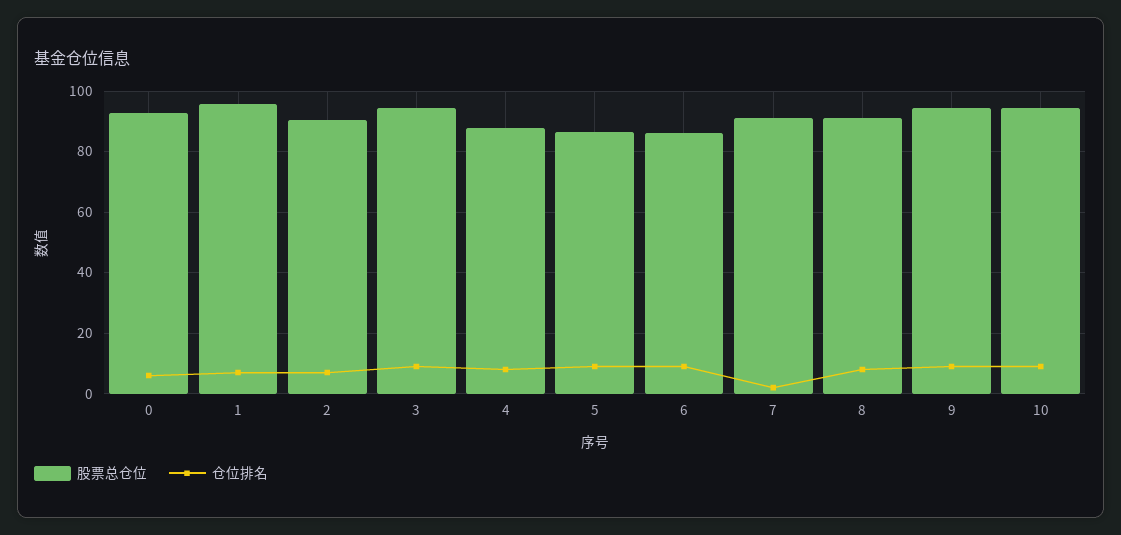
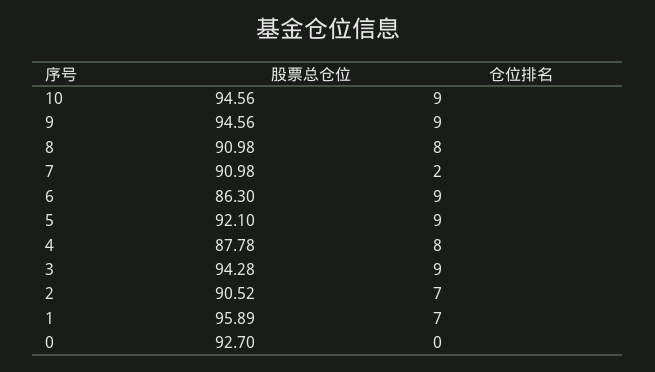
仓位排名, 0: 6 -> 0
股票总仓位, 5: 86 -> 92.1

